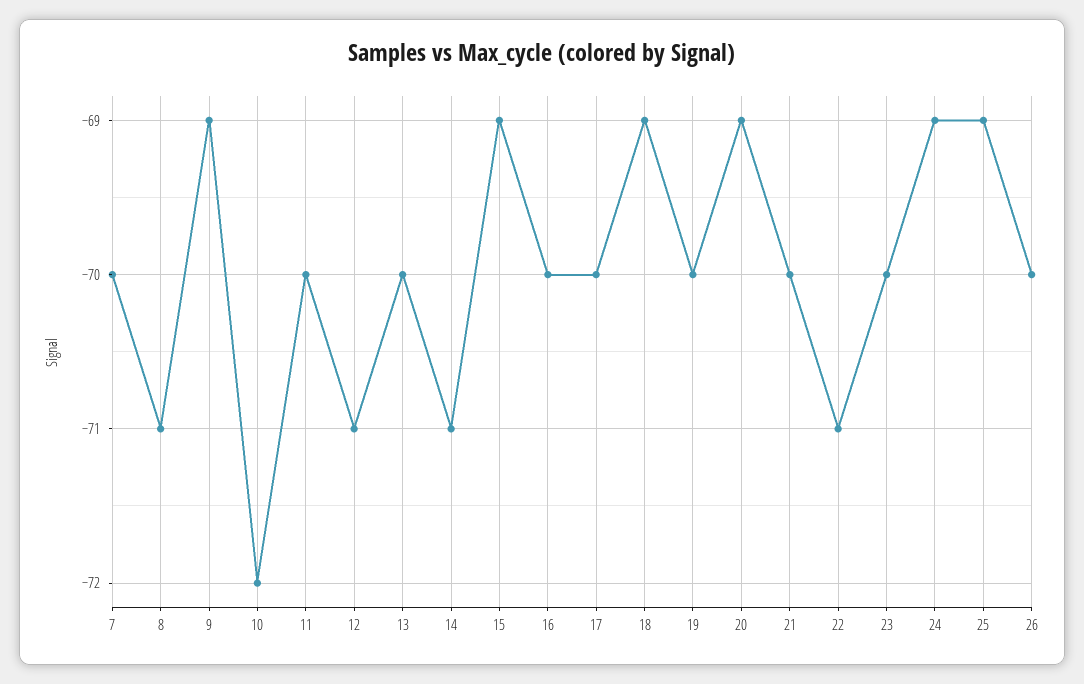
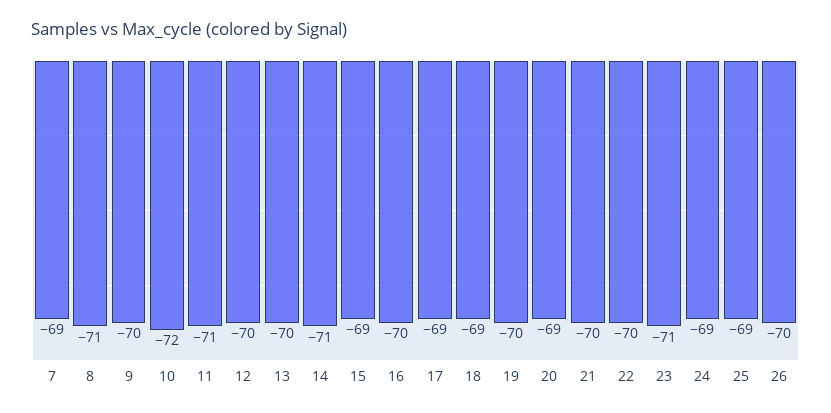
7: -70 -> -69
9: -69 -> -70
11: -70 -> -71
12: -71 -> -70
17: -70 -> -69
22: -71 -> -70
23: -70 -> -71

